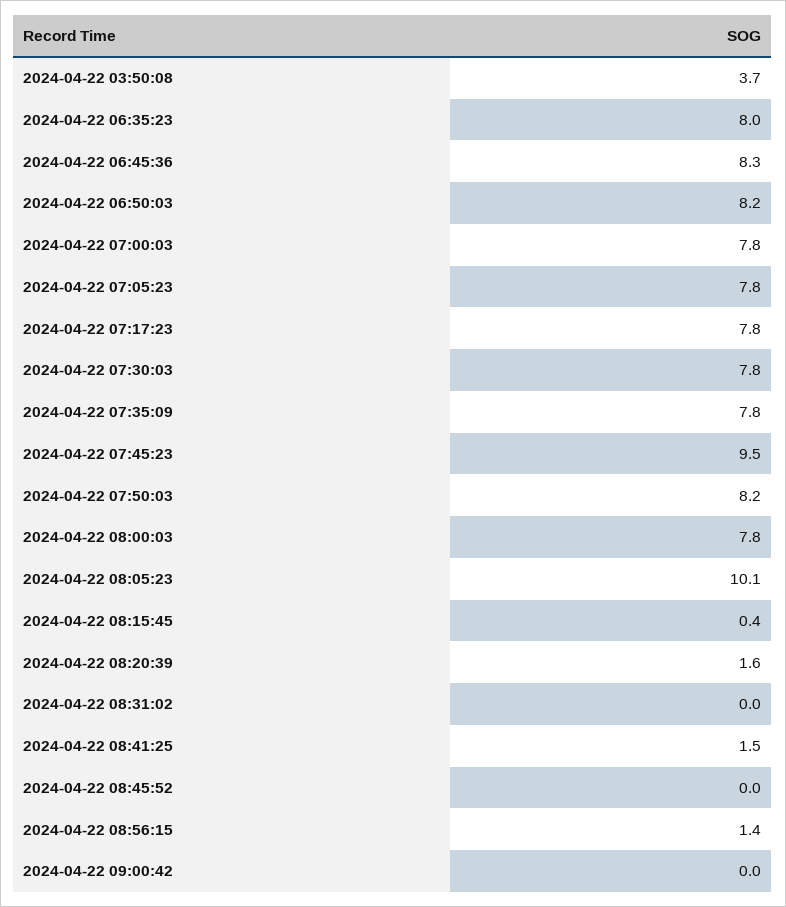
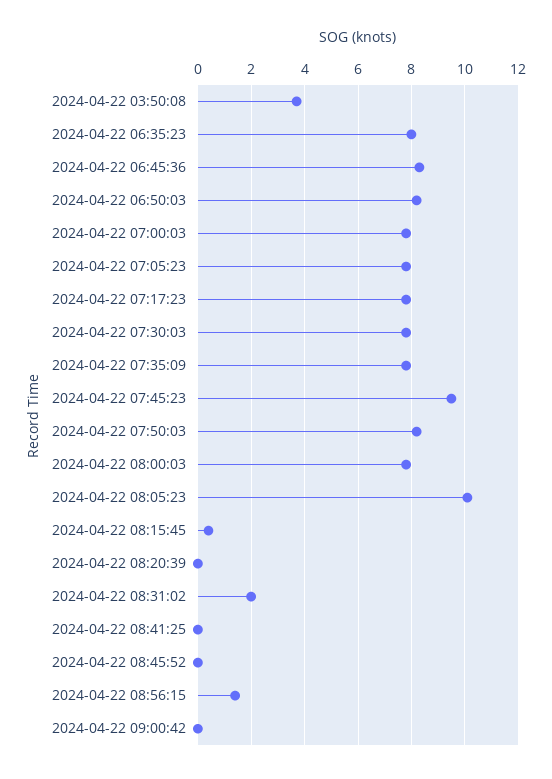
2024-04-22 08:20:39: 1.6 -> 0
2024-04-22 08:31:02: 0 -> 2
2024-04-22 08:41:25: 1.5 -> 0

